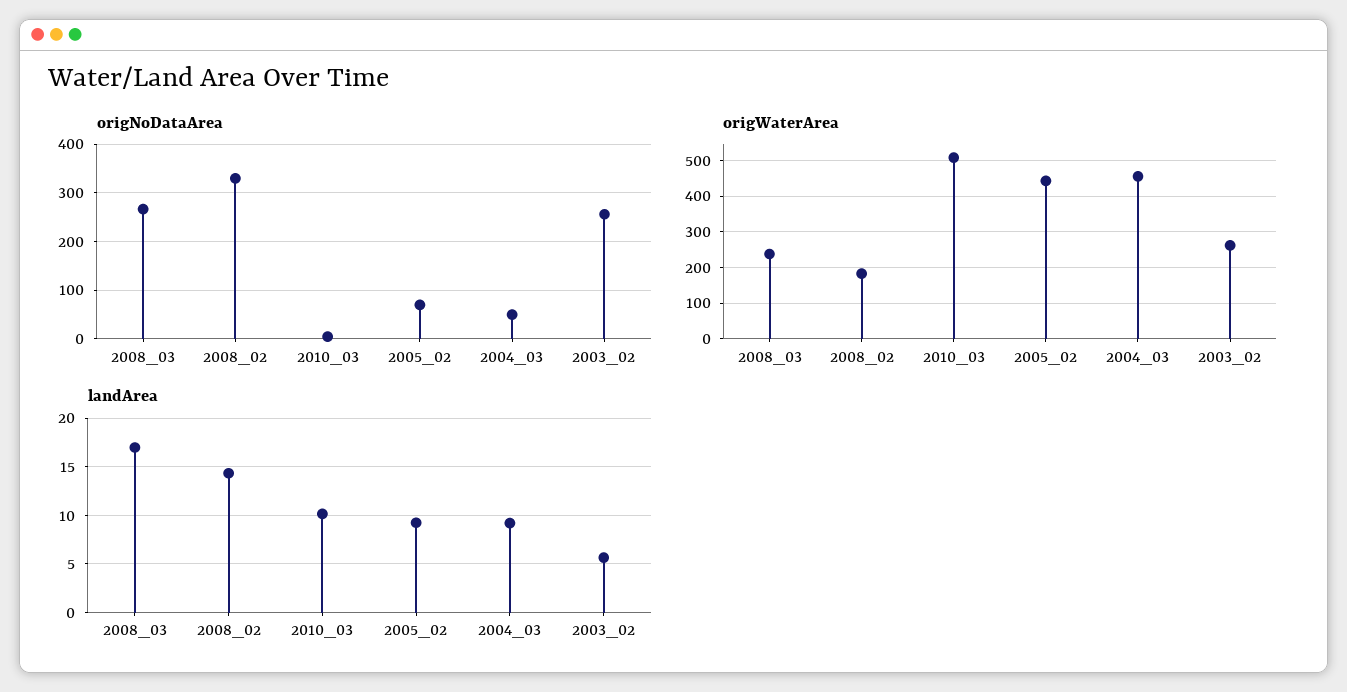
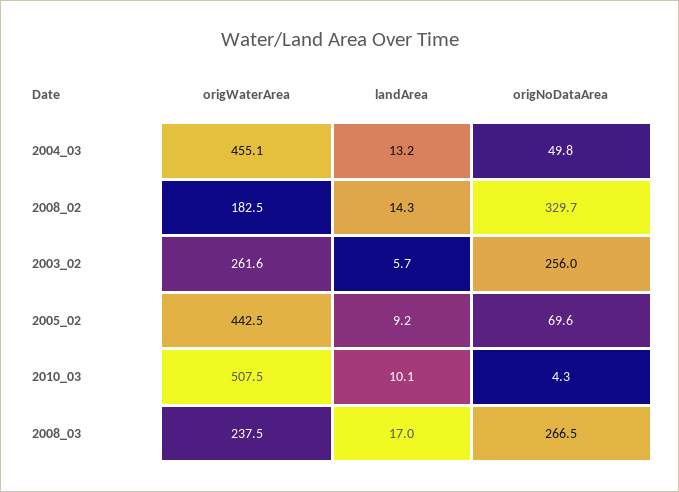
landArea, 2004_03: 9 -> 13.2

